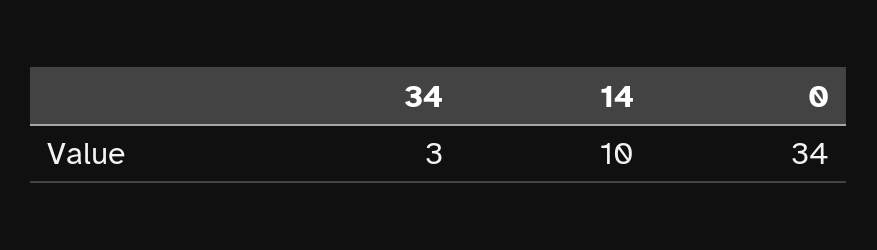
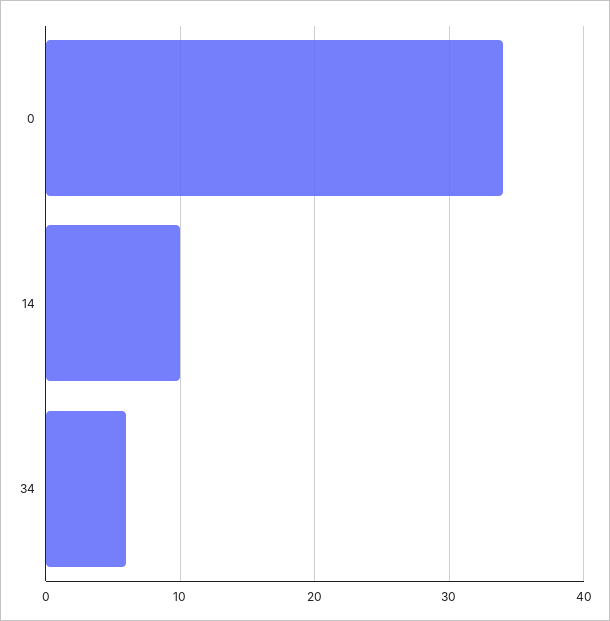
34: 3 -> 6

